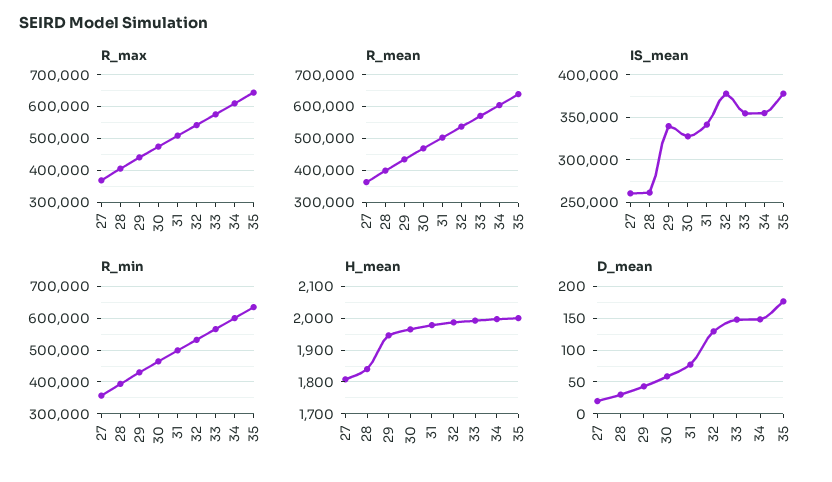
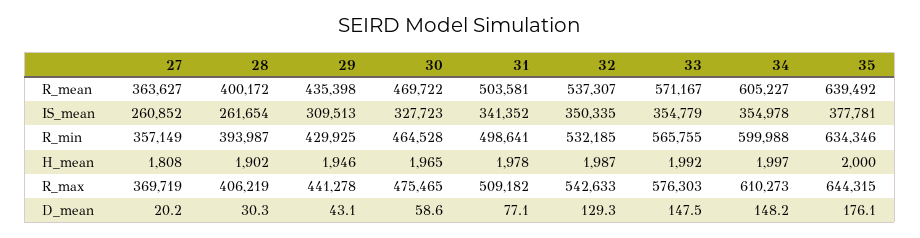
IS_mean, 29: 340000 -> 309513
IS_mean, 32: 380000 -> 350335
H_mean, 28: 1840 -> 1902

